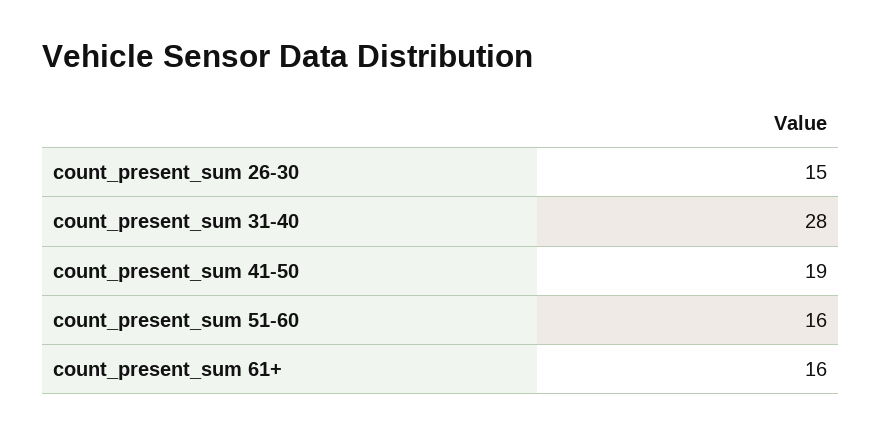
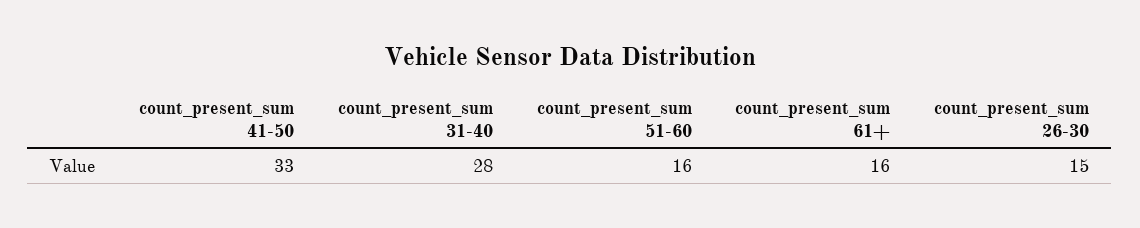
count_present_sum 41-50: 19 -> 33

